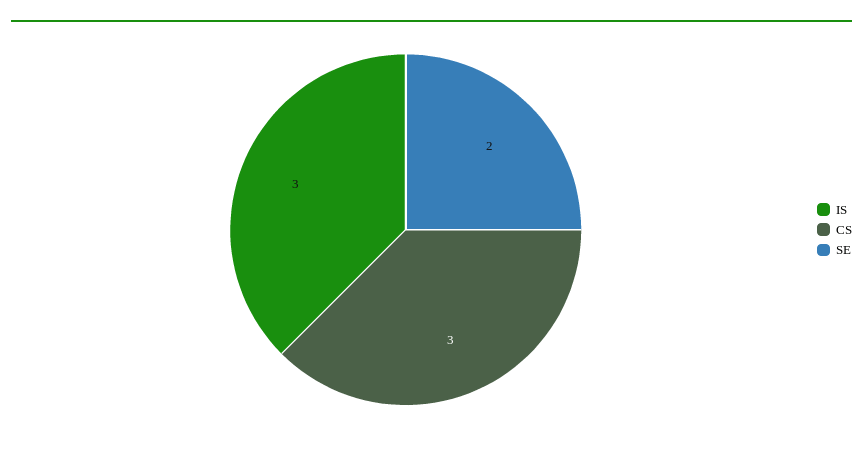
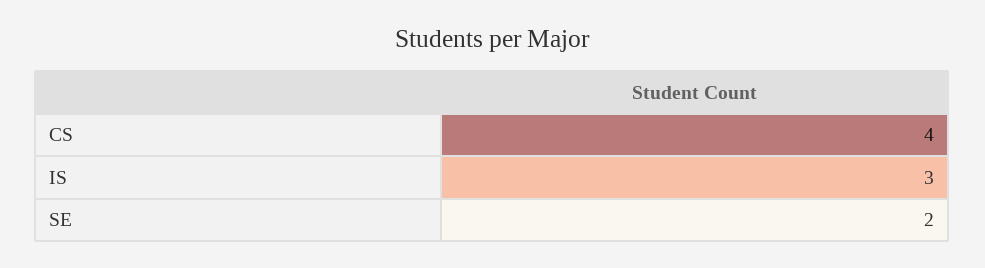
CS: 3 -> 4

